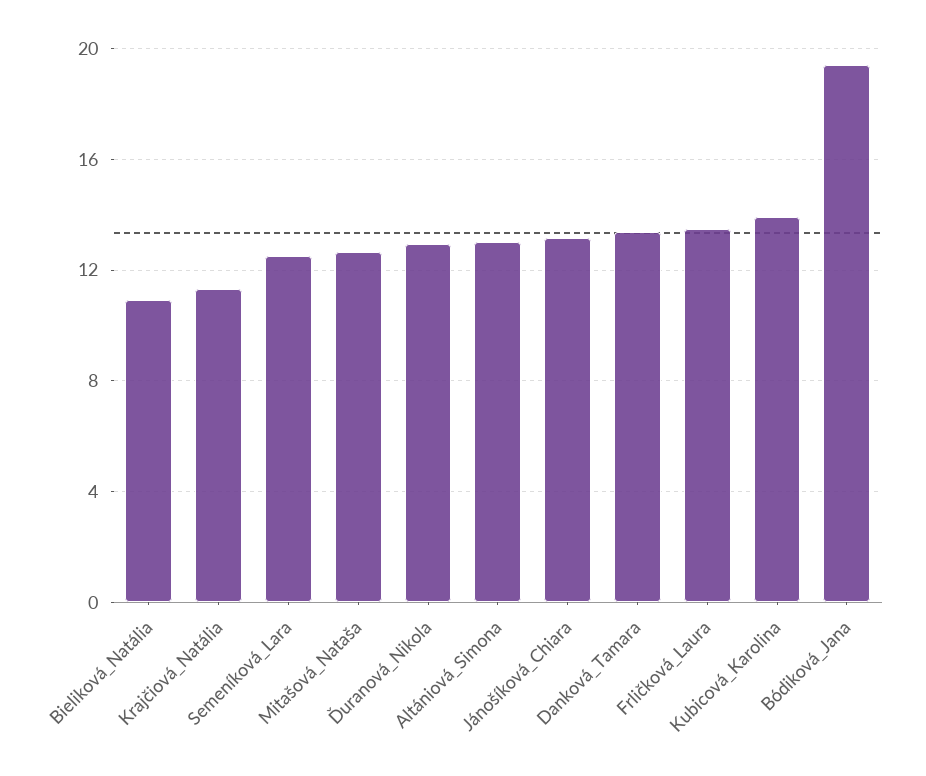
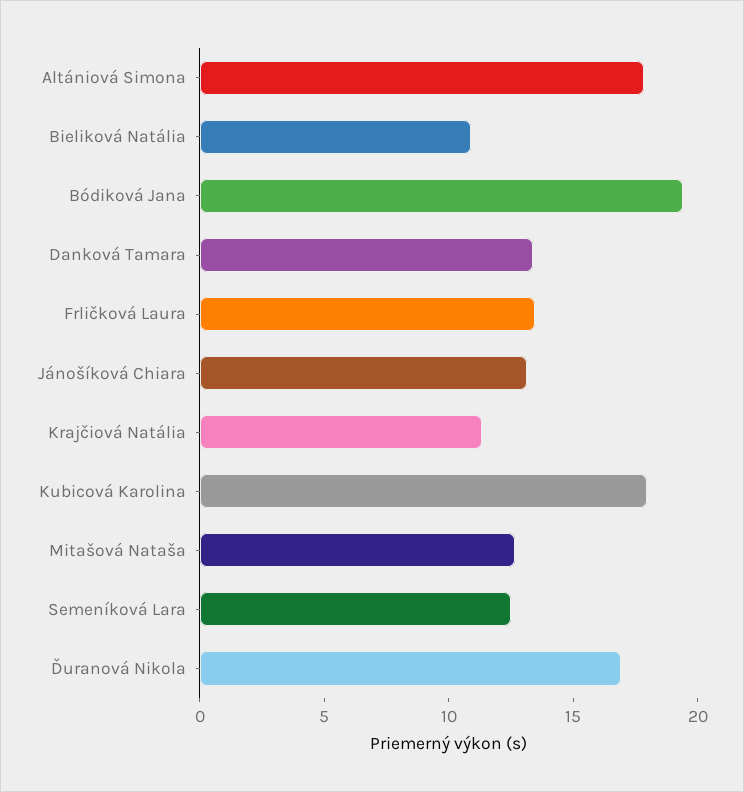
Ďuranová_Nikola: 13 -> 17
Altániová_Simona: 13 -> 18
Kubicová_Karolina: 14 -> 18

